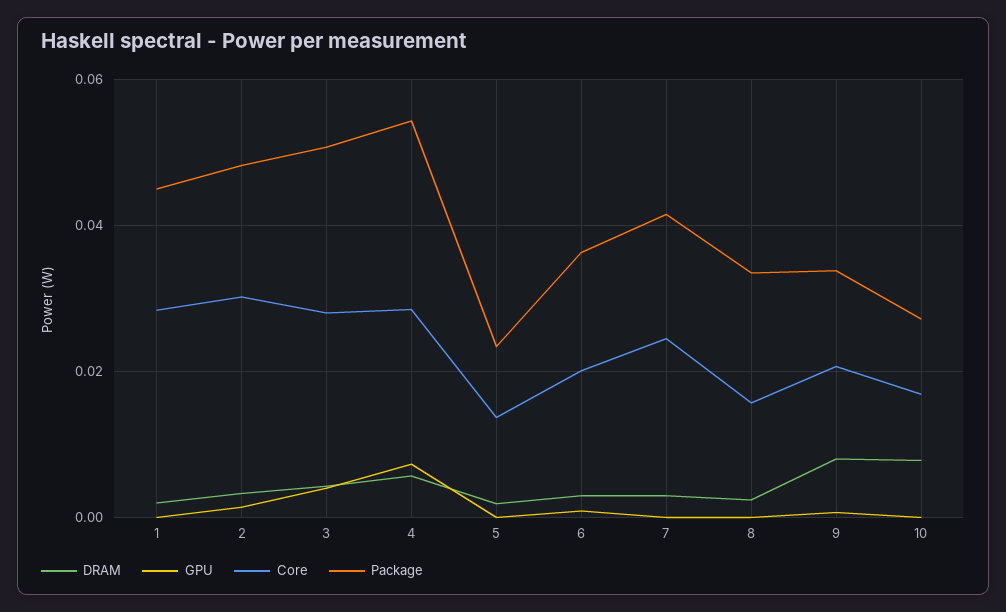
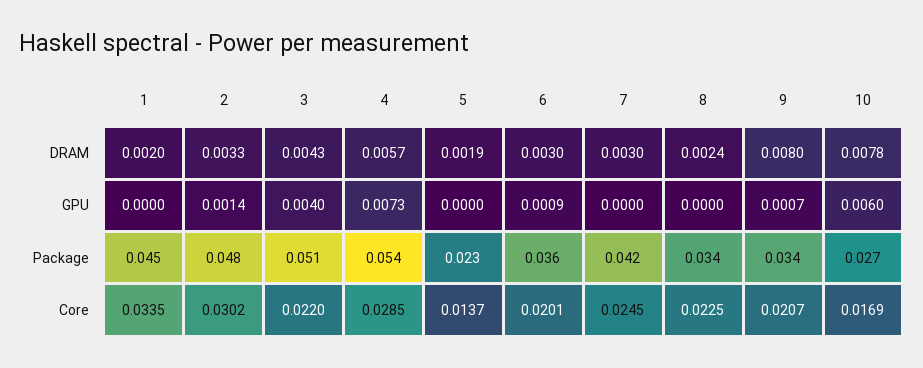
Core, 1: 0.028 -> 0.0335
Core, 3: 0.028 -> 0.022
Core, 8: 0.016 -> 0.0225
GPU, 10: 0 -> 0.006

